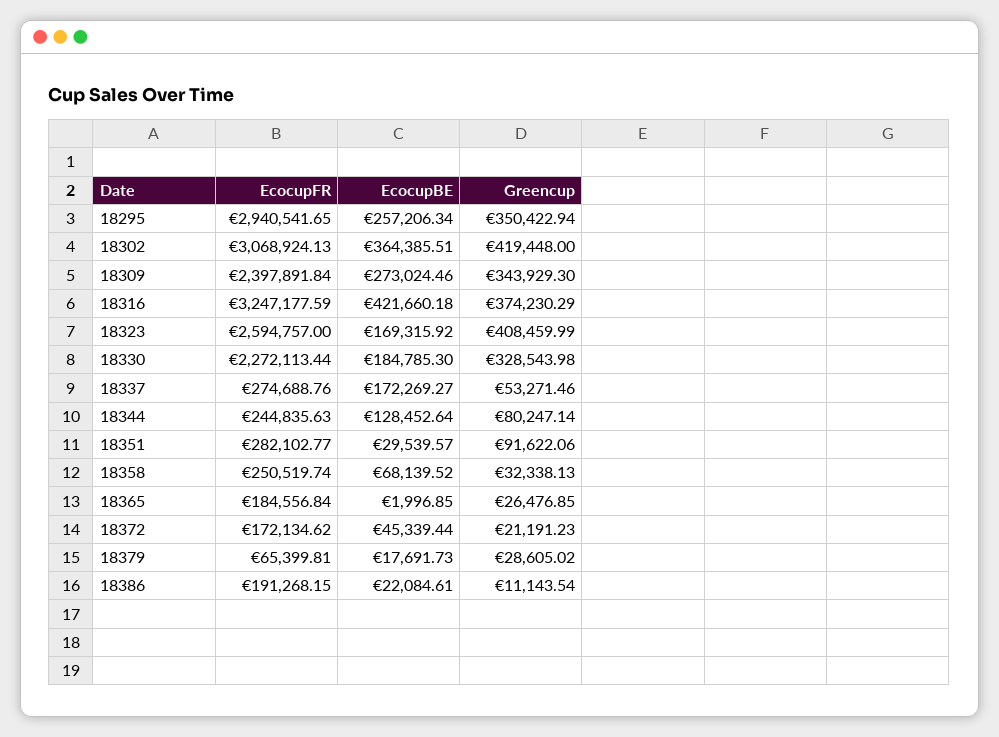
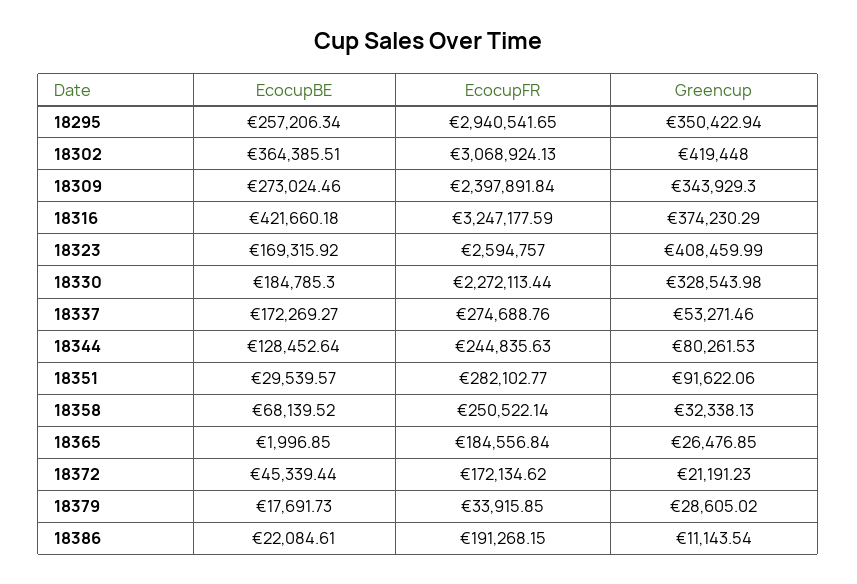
Greencup, 18344: 80247.14 -> 80261.53
EcocupFR, 18358: 250519.74 -> 250522.14
EcocupFR, 18379: 65399.81 -> 33915.85

